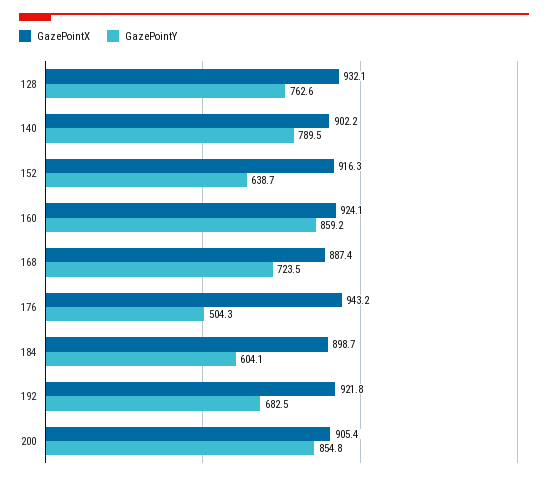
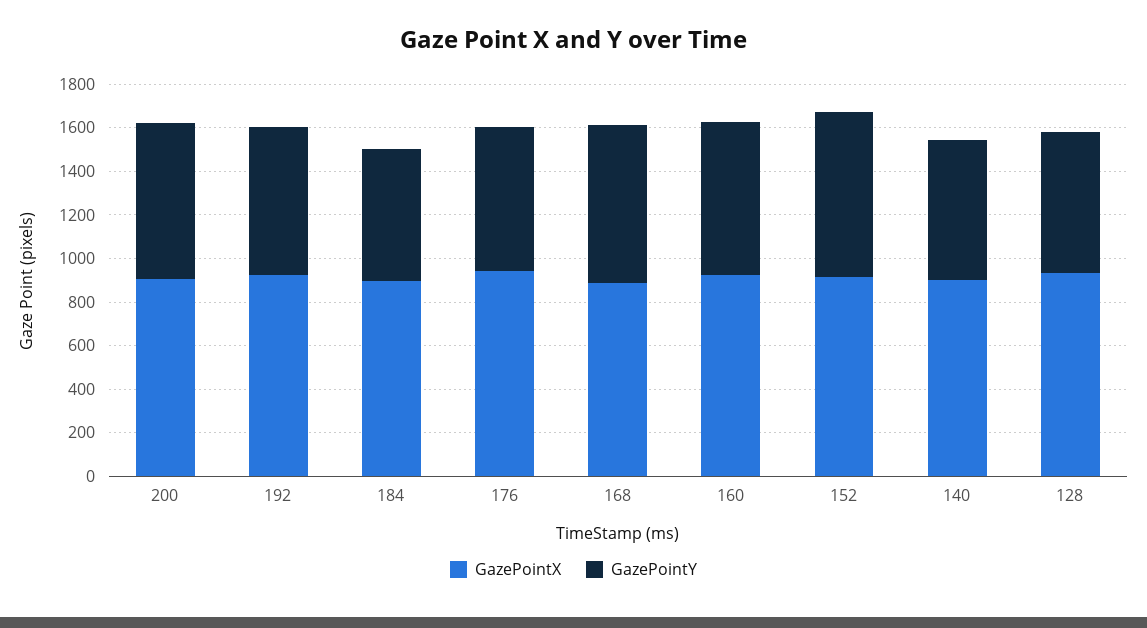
GazePointY, 128: 762.6 -> 650
GazePointY, 140: 789.5 -> 650
GazePointY, 152: 638.7 -> 750
GazePointY, 160: 859.2 -> 700
GazePointY, 176: 504.3 -> 650
GazePointY, 200: 854.8 -> 700

